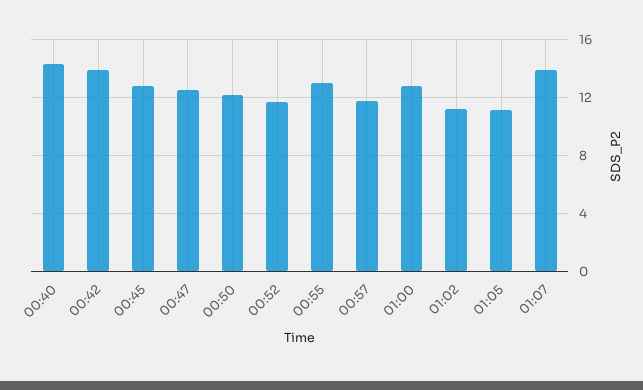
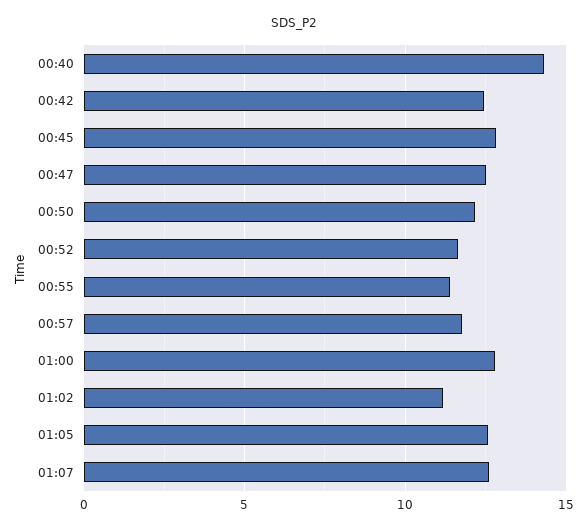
00:42: 14 -> 12.5
00:55: 13 -> 11.5
01:05: 11 -> 12.5
01:07: 14 -> 12.5

